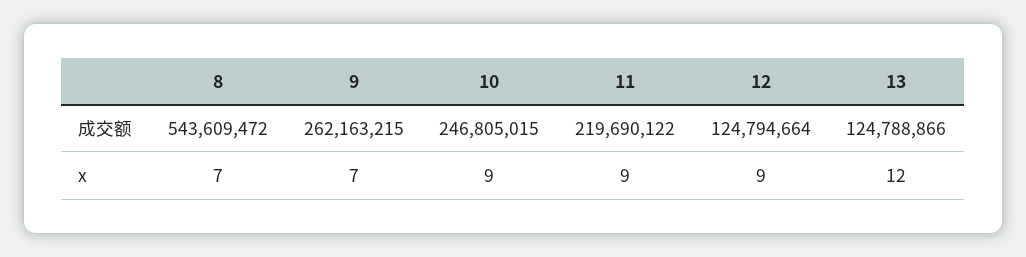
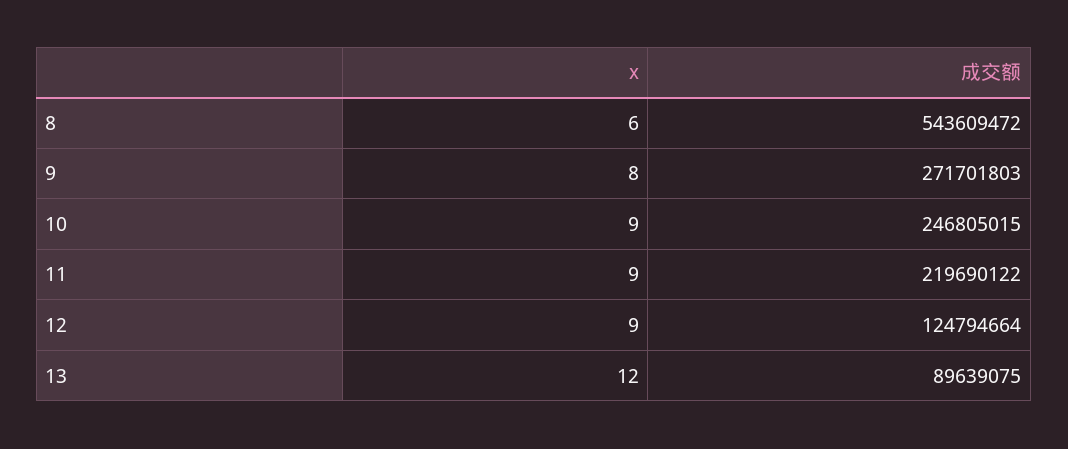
9, 成交额: 262163215 -> 271701803
13, 成交额: 124788866 -> 89639075
8, x: 7 -> 6
9, x: 7 -> 8

